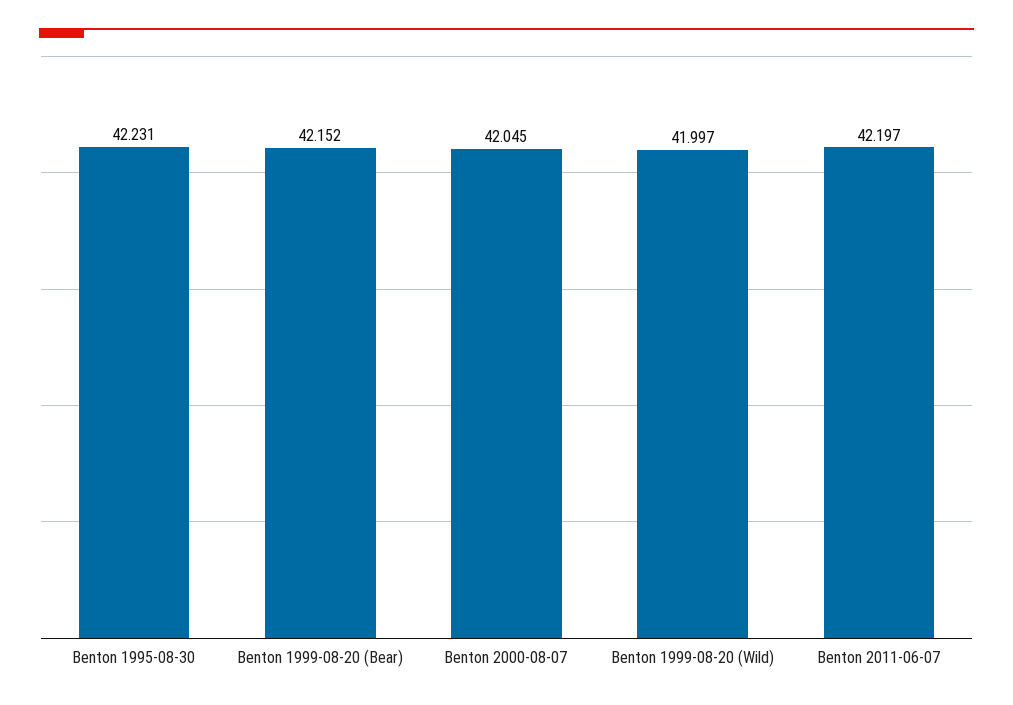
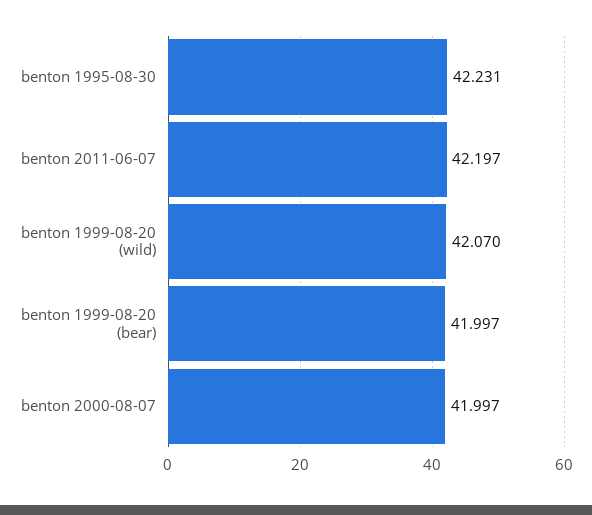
Benton 1999-08-20 (Bear): 42.152 -> 41.997
Benton 2000-08-07: 42.045 -> 41.997
Benton 1999-08-20 (Wild): 41.997 -> 42.07

